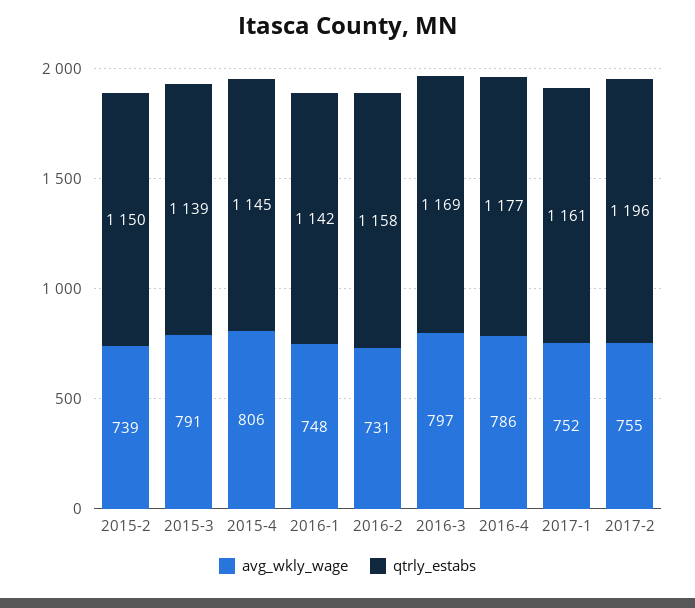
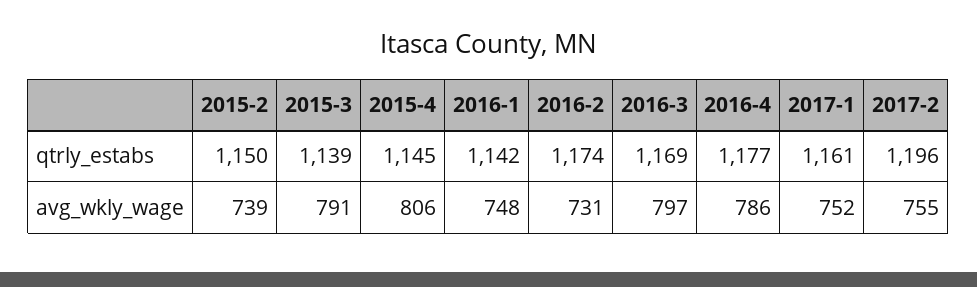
qtrly_estabs, 2016-2: 1158 -> 1174

